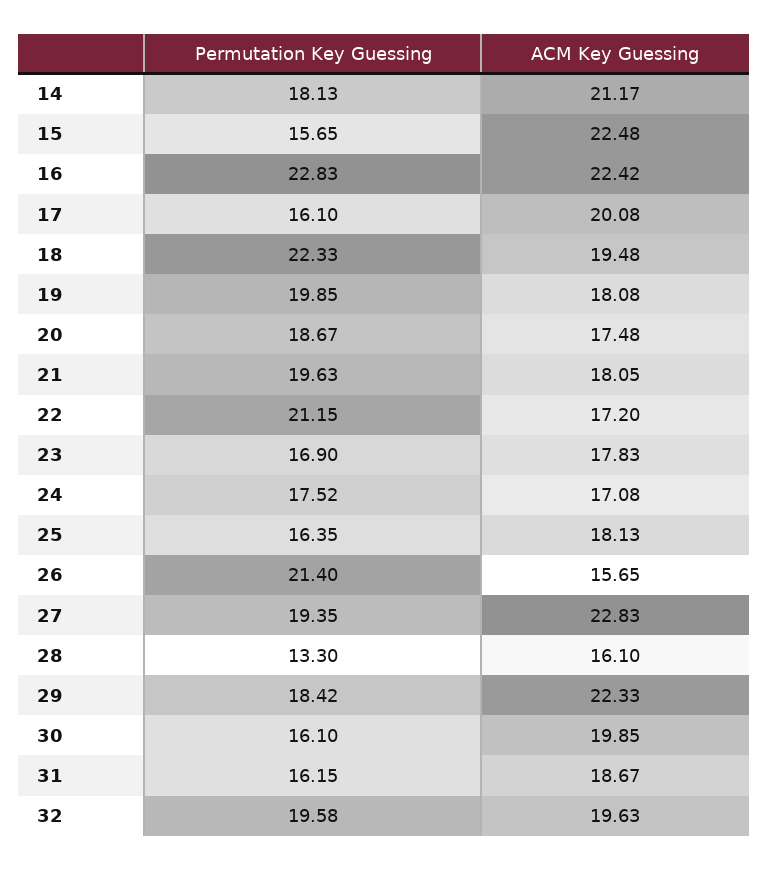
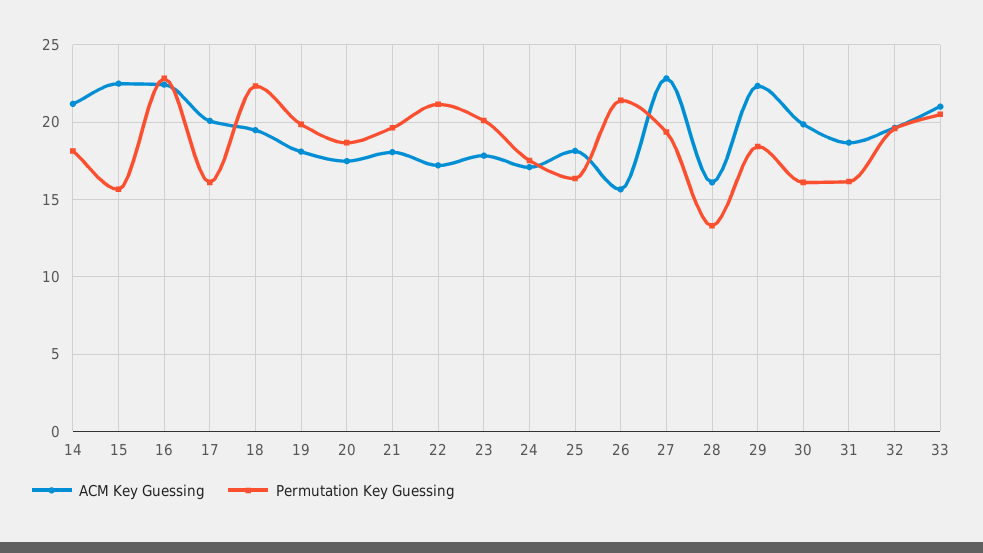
Permutation Key Guessing, 23: 16.9 -> 20
ACM Key Guessing, 33: none -> 21
Permutation Key Guessing, 33: none -> 20.5

